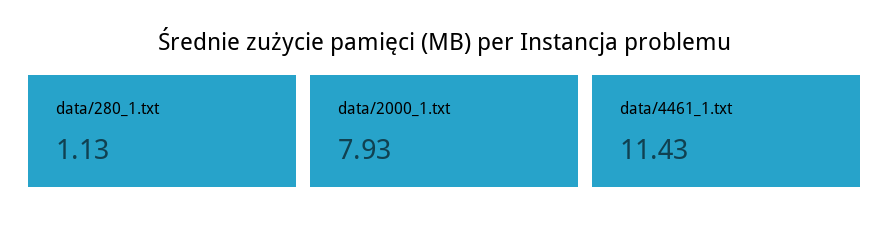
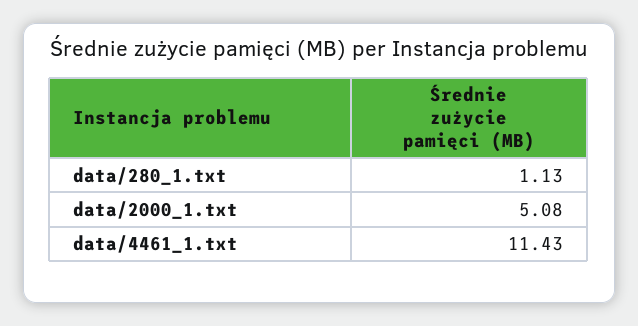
data/2000_1.txt: 7.93 -> 5.08

